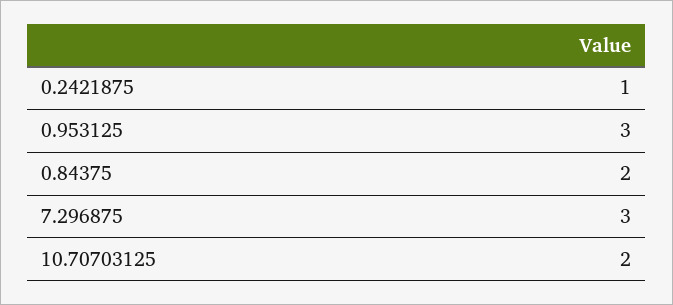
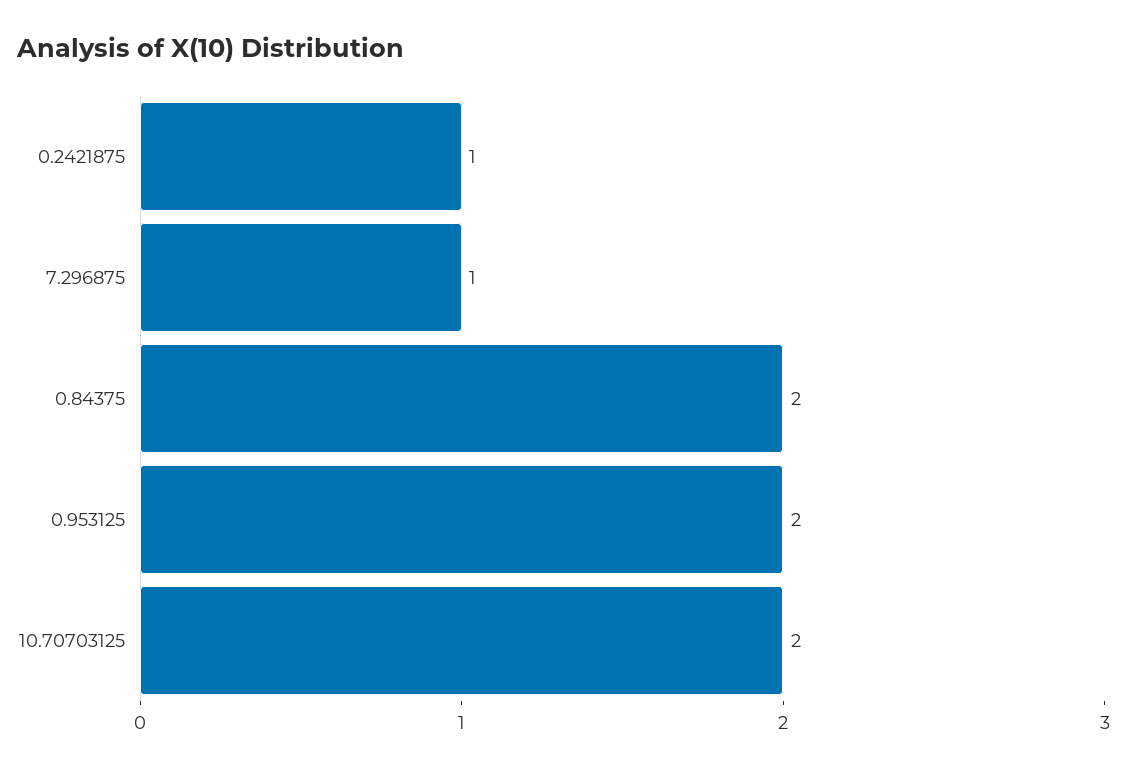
0.953125: 3 -> 2
7.296875: 3 -> 1

